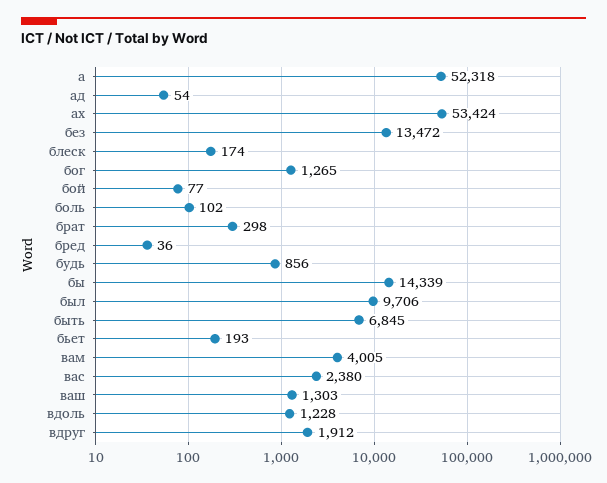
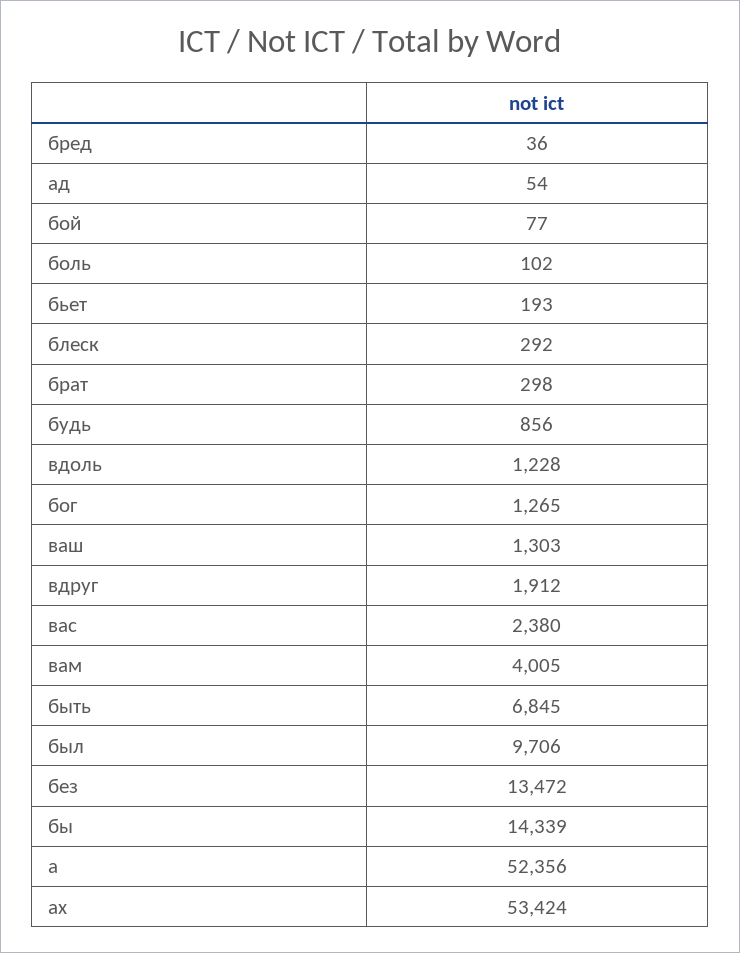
а: 52318 -> 52356
блеск: 174 -> 292

